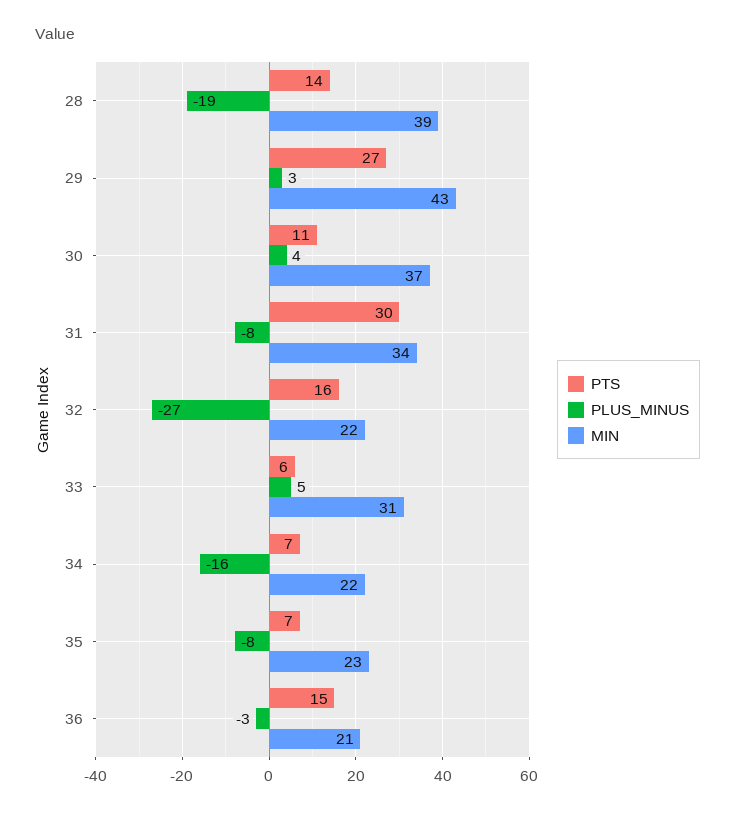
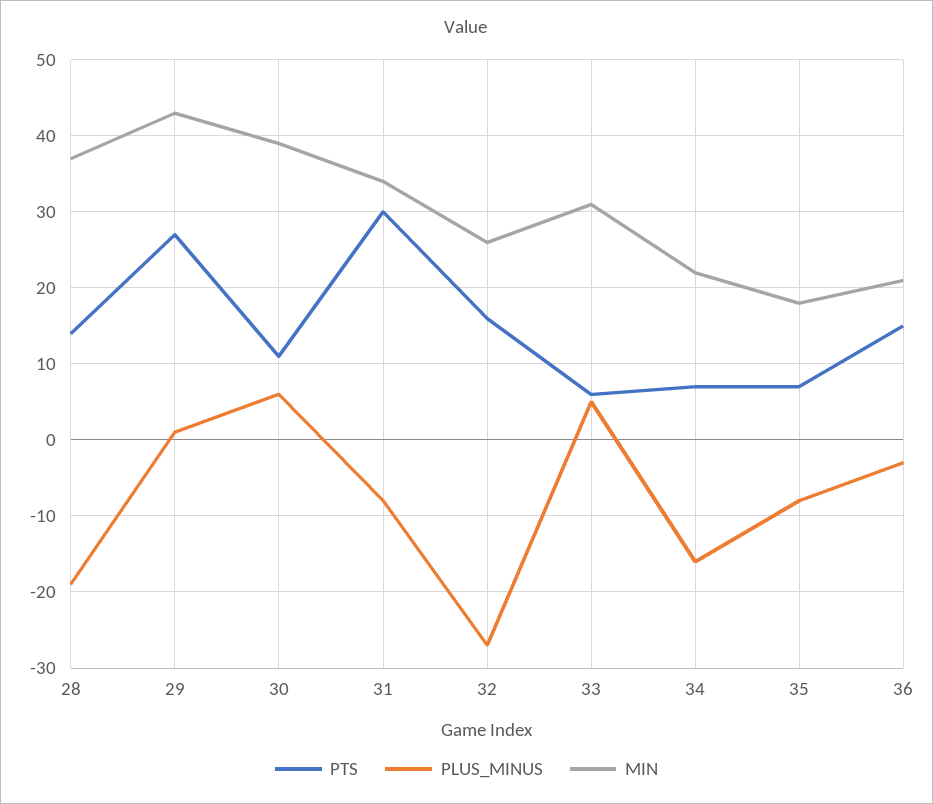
MIN, 28: 39 -> 37
PLUS_MINUS, 29: 3 -> 1
PLUS_MINUS, 30: 4 -> 6
MIN, 30: 37 -> 39
MIN, 32: 22 -> 26
MIN, 35: 23 -> 18

